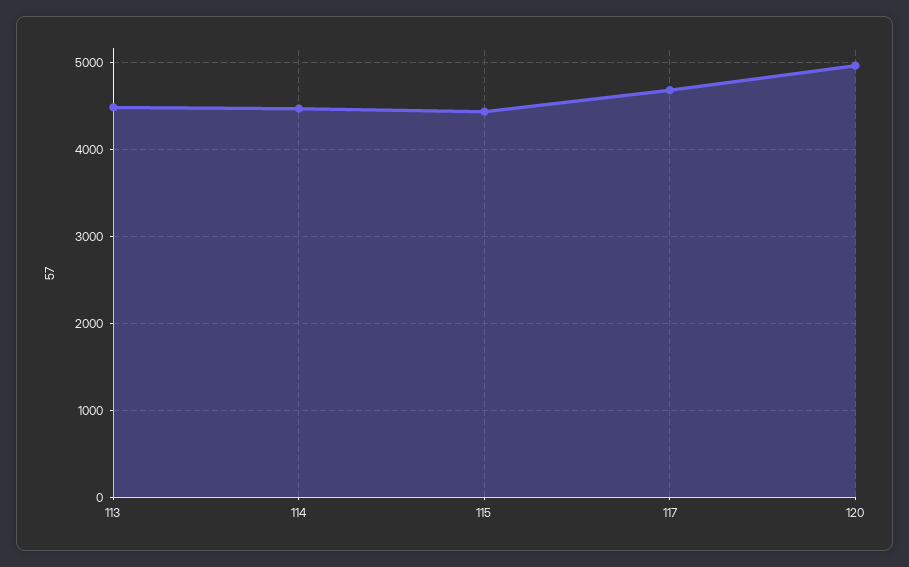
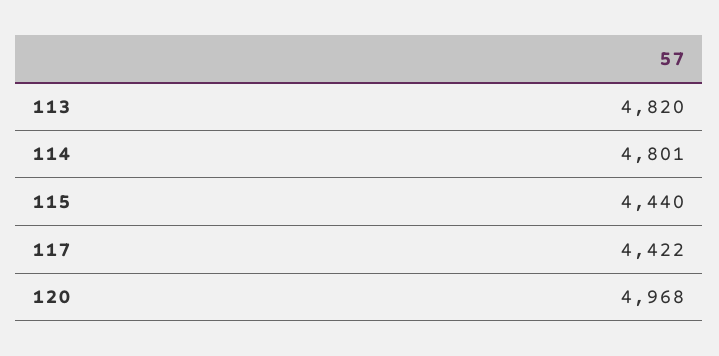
113: 4500 -> 4820
114: 4500 -> 4801
117: 4700 -> 4422

